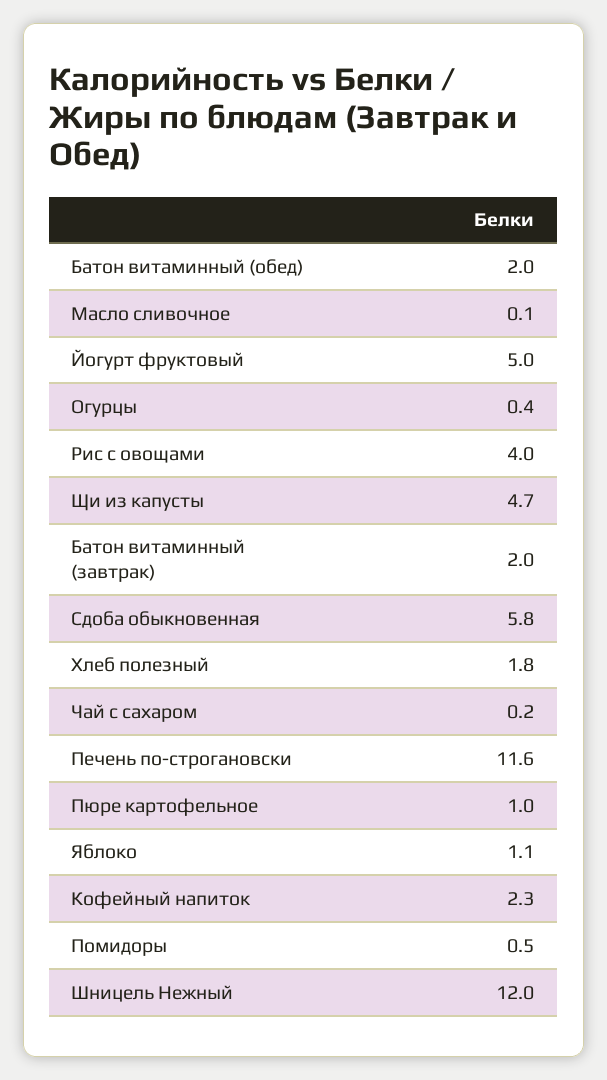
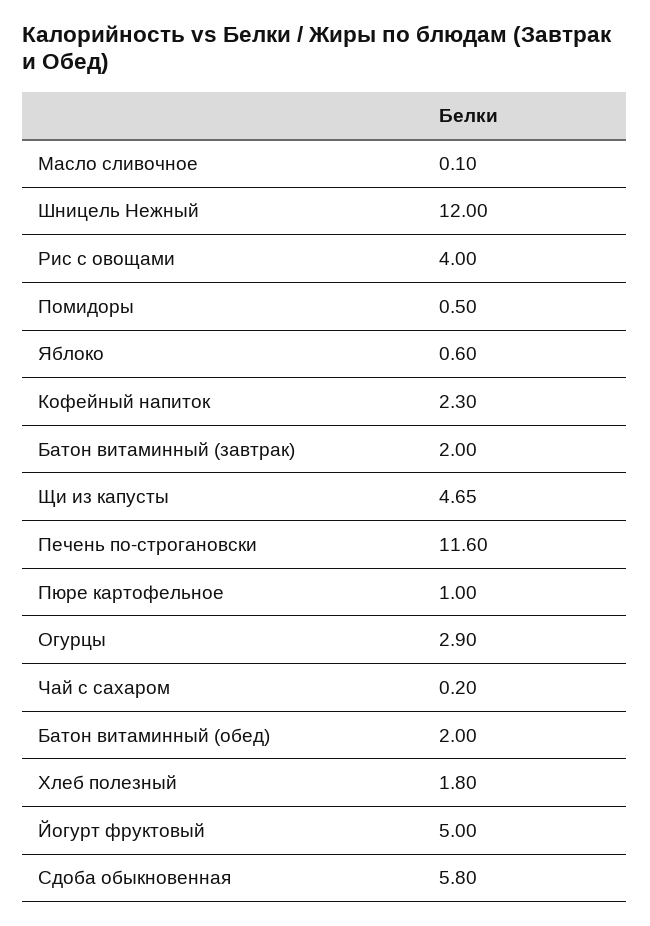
Огурцы: 0.4 -> 2.9
Яблоко: 1.1 -> 0.6

